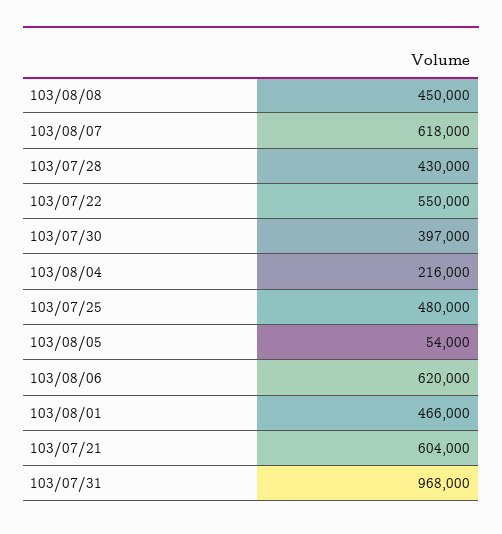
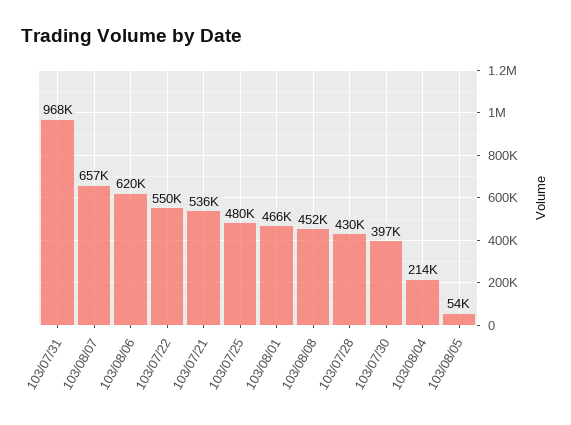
103/08/08: 450000 -> 452000
103/08/07: 618000 -> 657000
103/08/04: 216000 -> 214000
103/07/21: 604000 -> 536000

